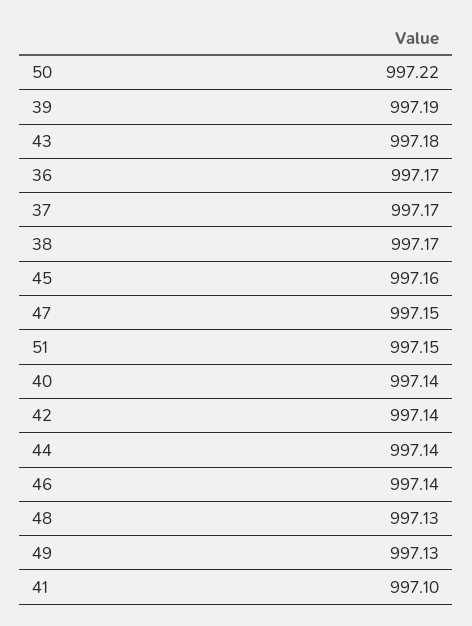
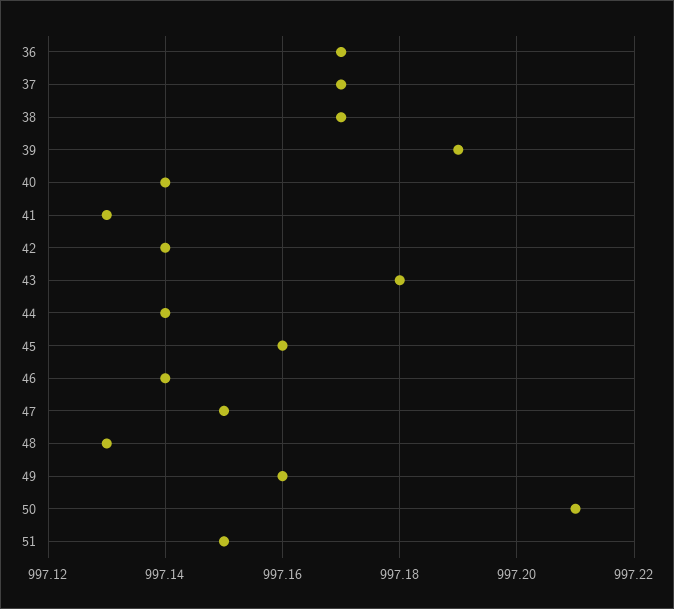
50: 997.22 -> 997.21
49: 997.13 -> 997.16
41: 997.1 -> 997.13

